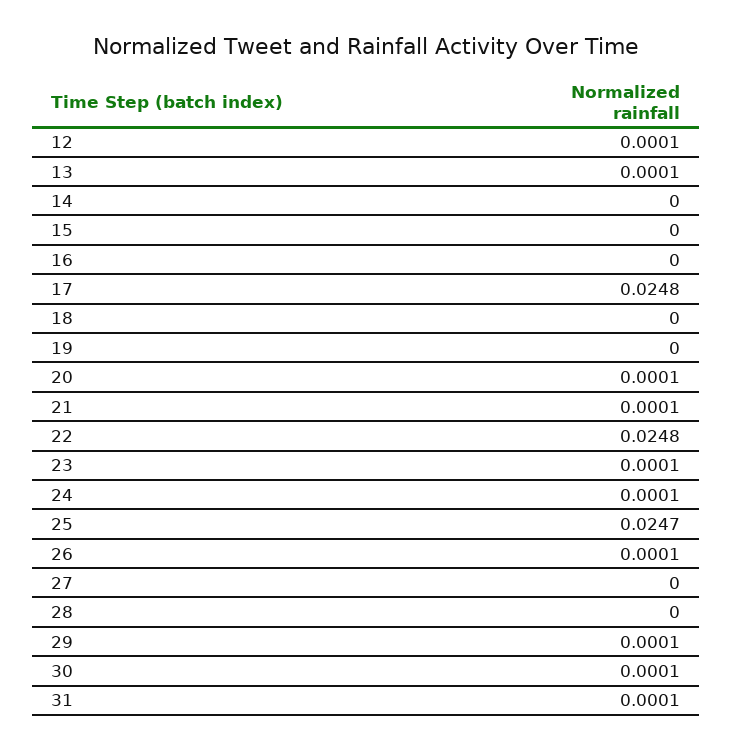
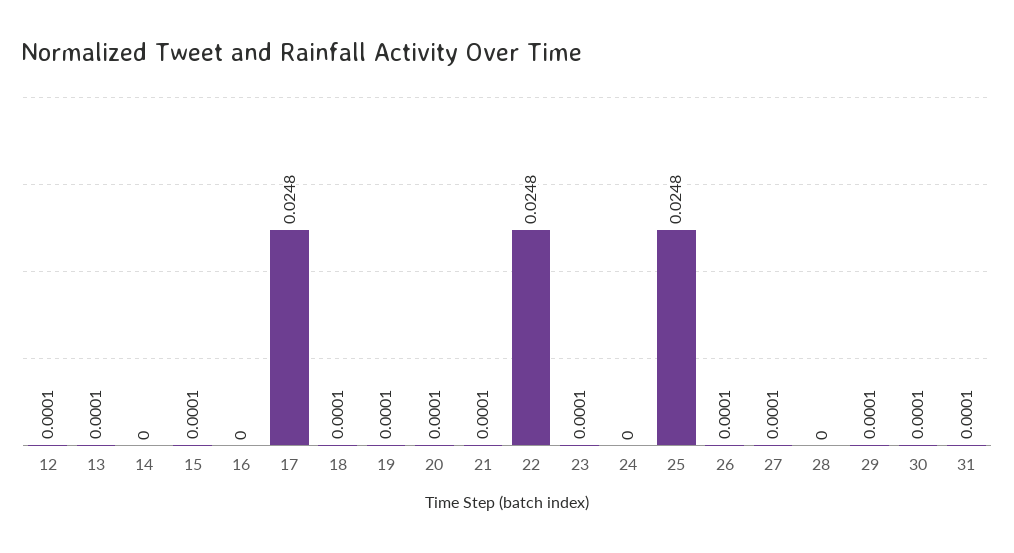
15: 0 -> 0.0001
18: 0 -> 0.0001
19: 0 -> 0.0001
24: 0.0001 -> 0
25: 0.0247 -> 0.0248
27: 0 -> 0.0001

